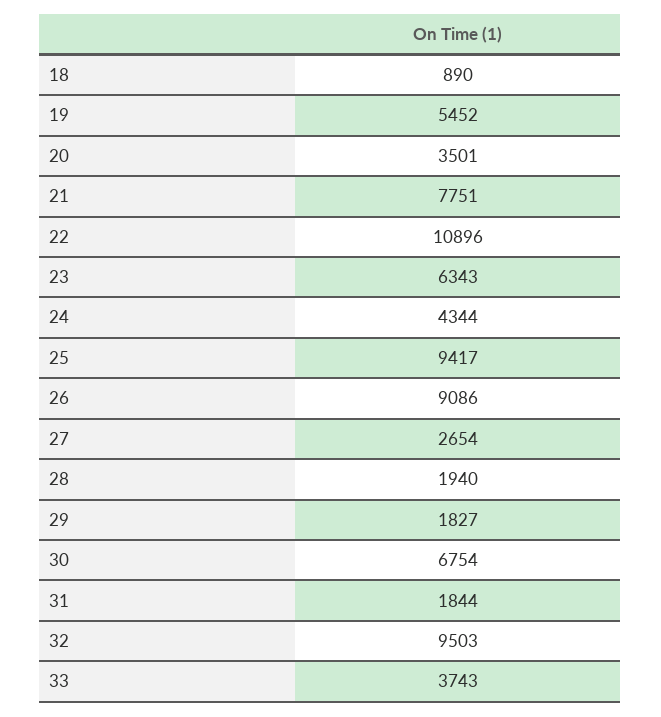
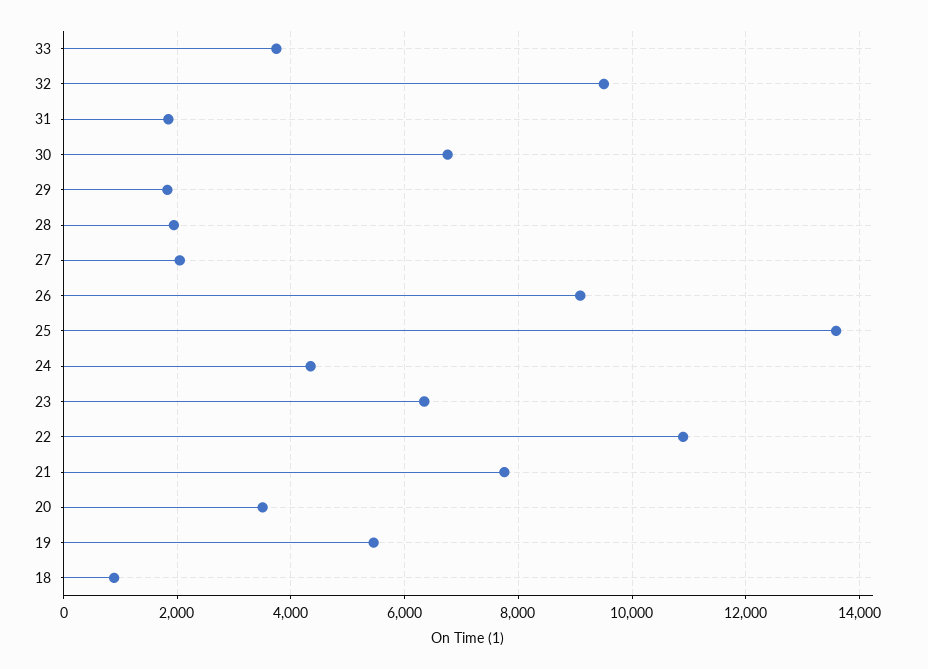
25: 9417 -> 13600
27: 2654 -> 2000

